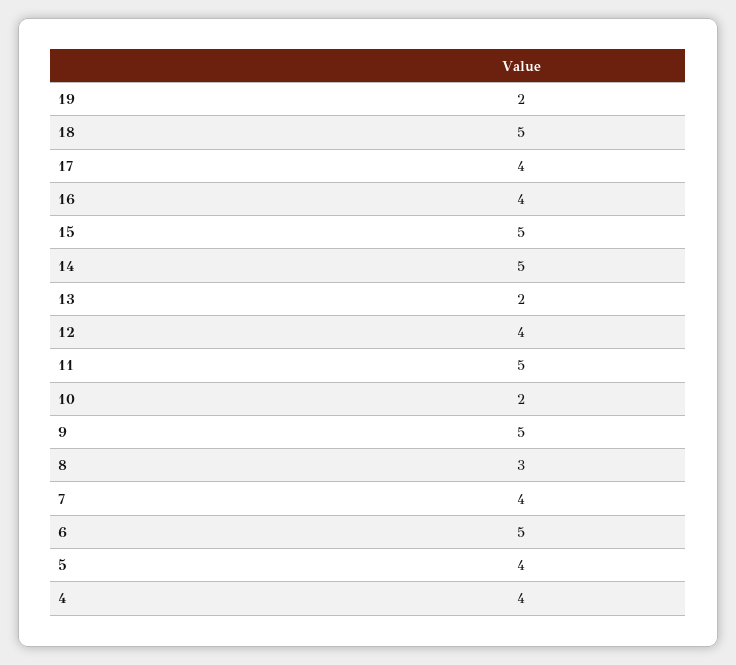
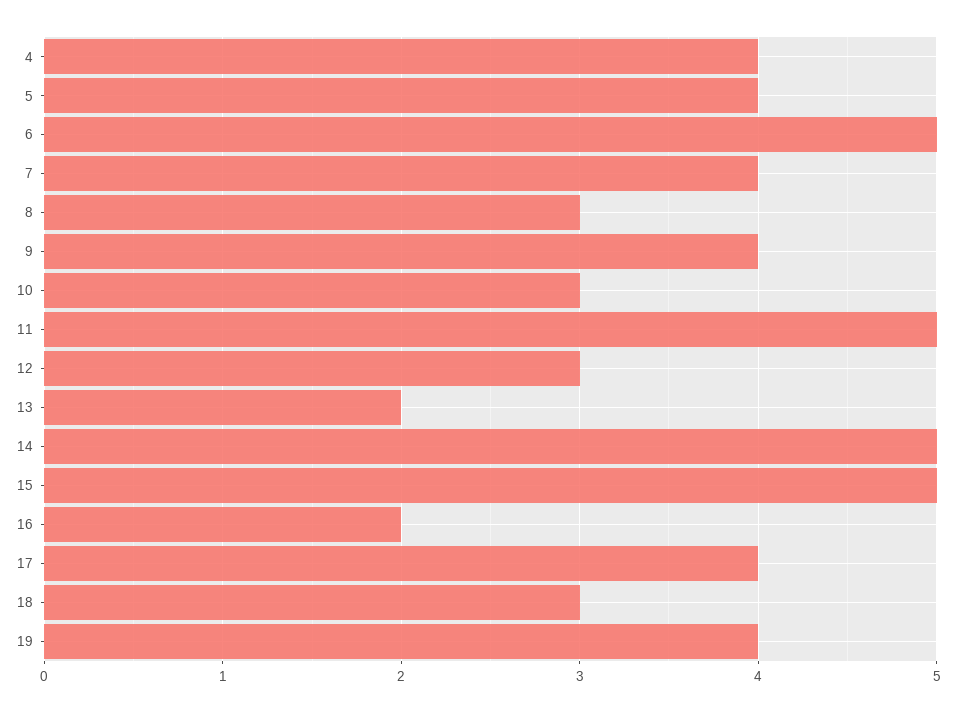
19: 2 -> 4
18: 5 -> 3
16: 4 -> 2
12: 4 -> 3
10: 2 -> 3
9: 5 -> 4

